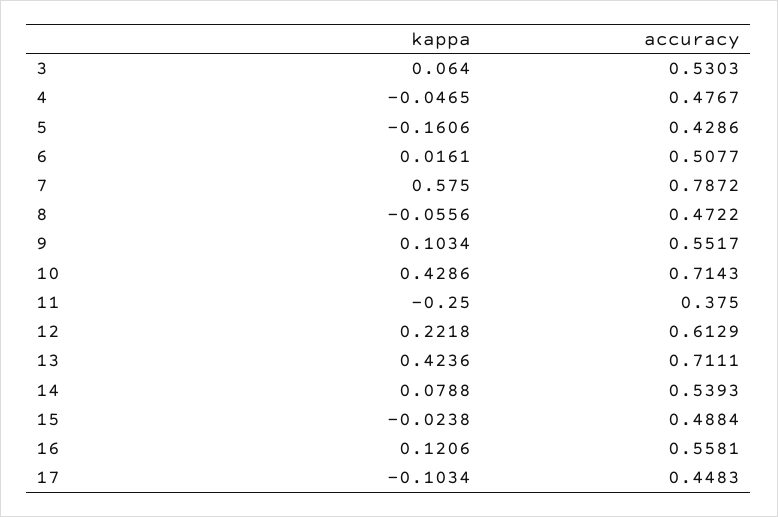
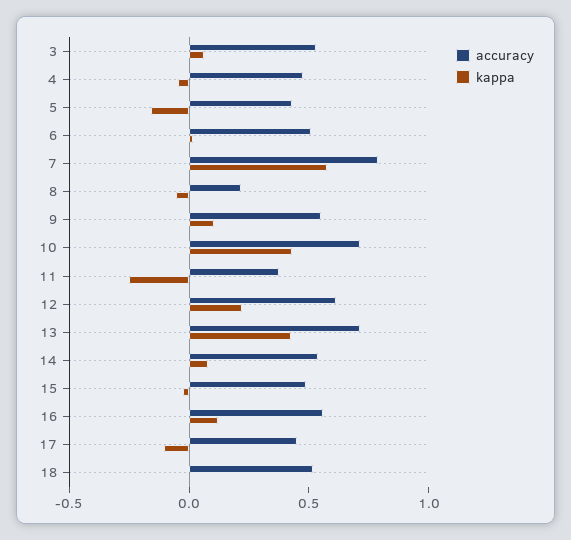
accuracy, 8: 0.4722 -> 0.2
accuracy, 18: none -> 0.5
kappa, 18: none -> 0

